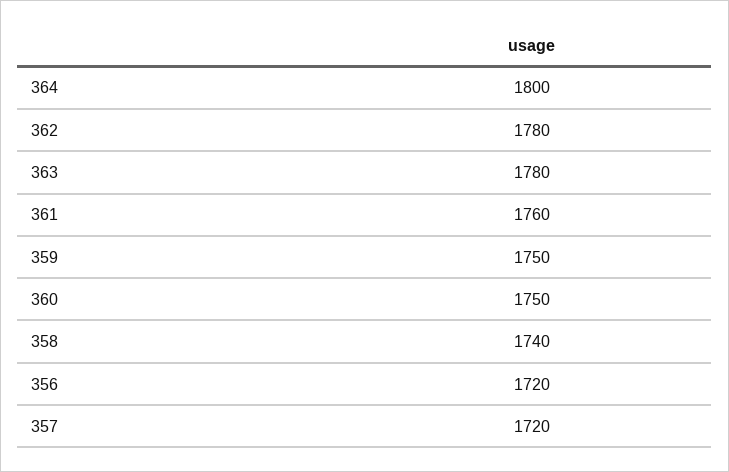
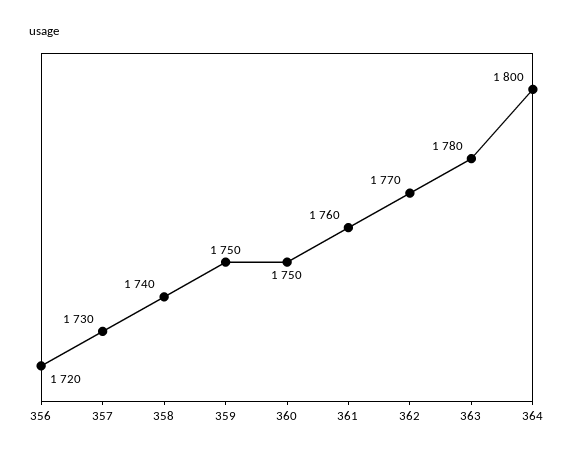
362: 1780 -> 1770
357: 1720 -> 1730

